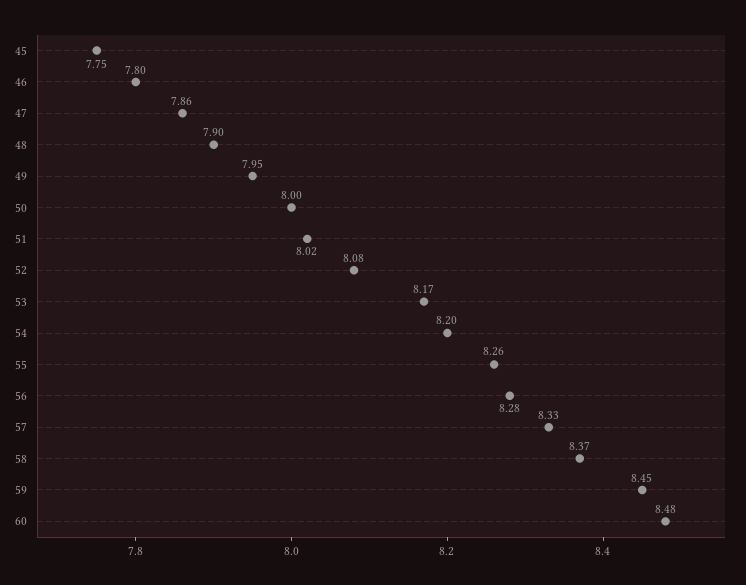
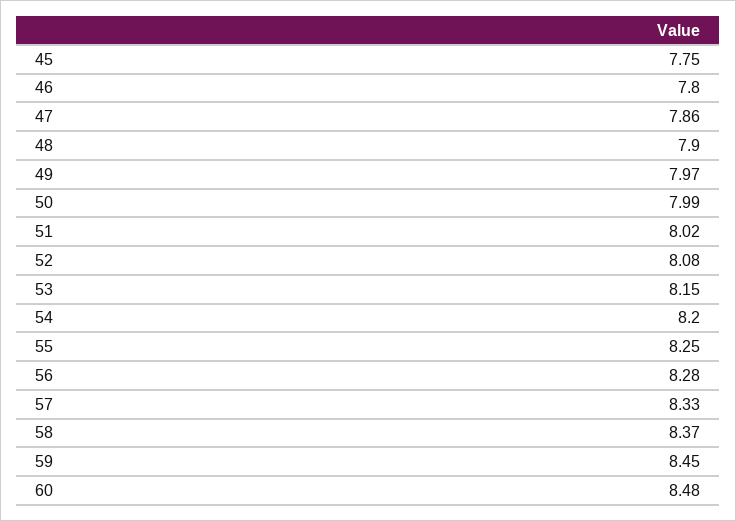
49: 7.95 -> 7.97
50: 8 -> 7.99
53: 8.17 -> 8.15
55: 8.26 -> 8.25

